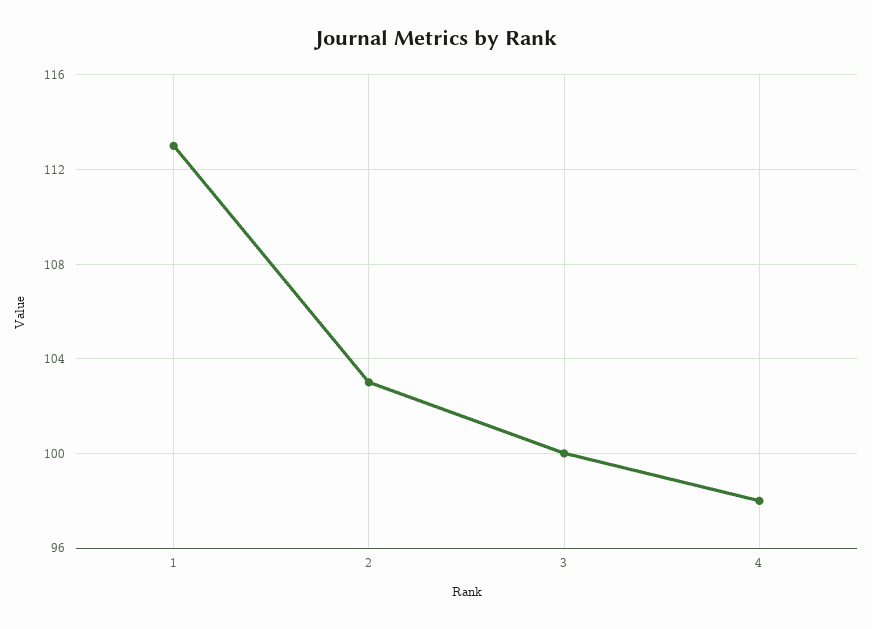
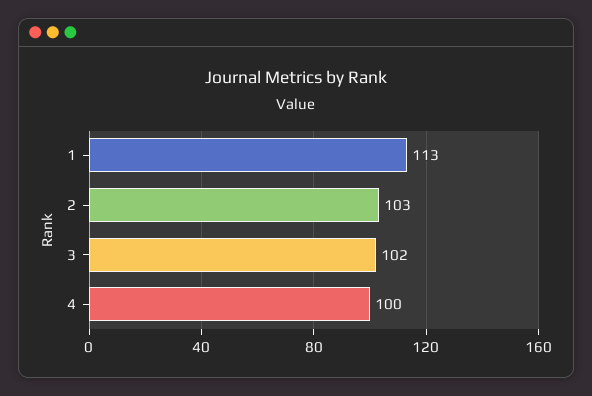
3: 100 -> 102
4: 98 -> 100

